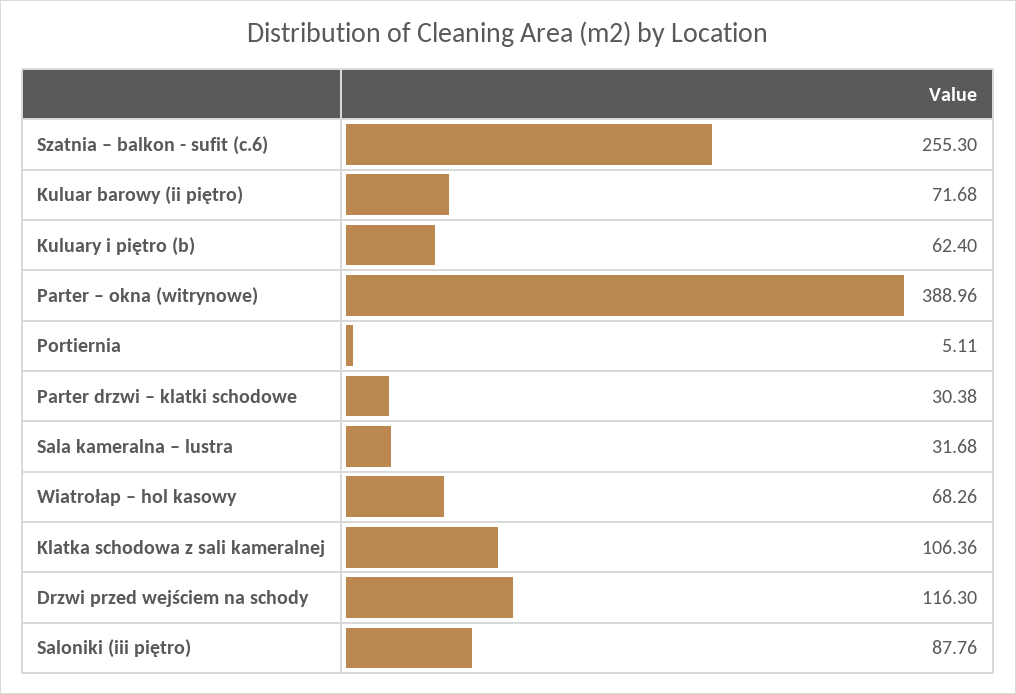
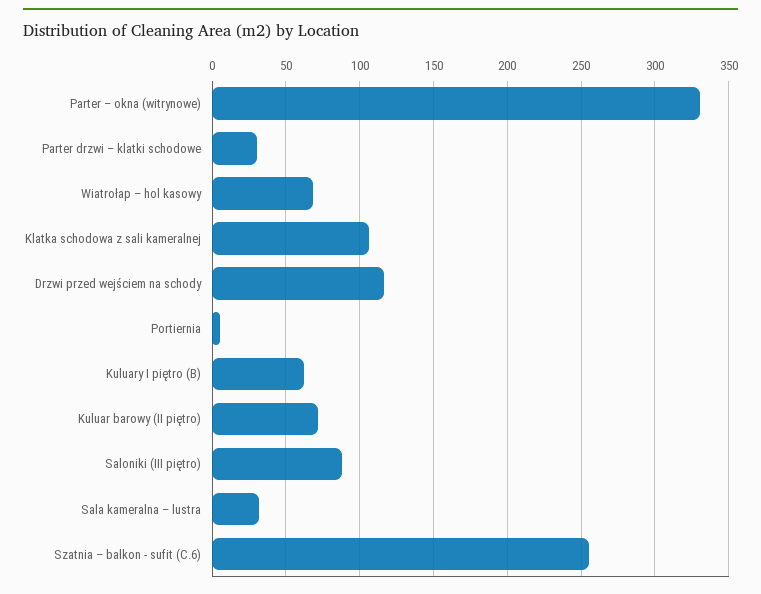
Parter – okna (witrynowe): 388.96 -> 330

